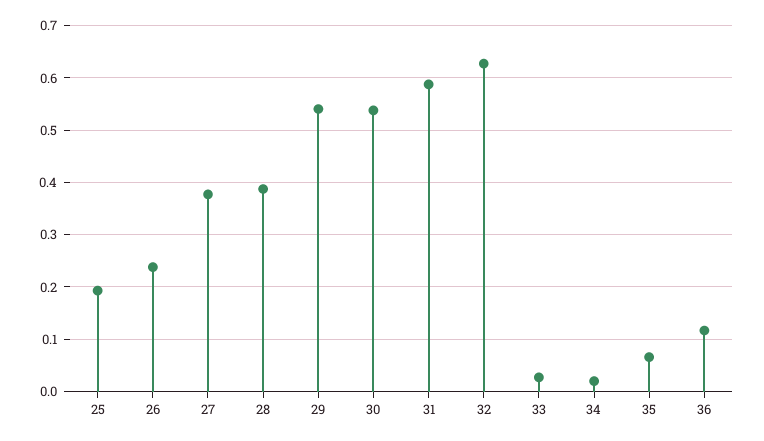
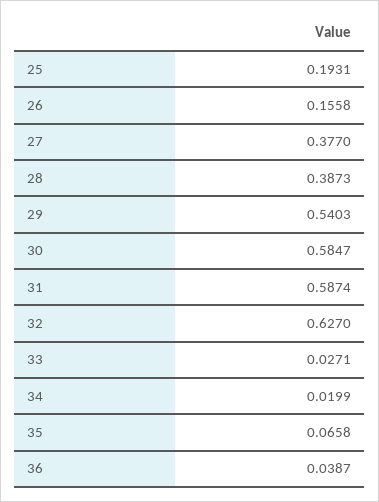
26: 0.24 -> 0.1558
30: 0.54 -> 0.5847
36: 0.12 -> 0.0387

